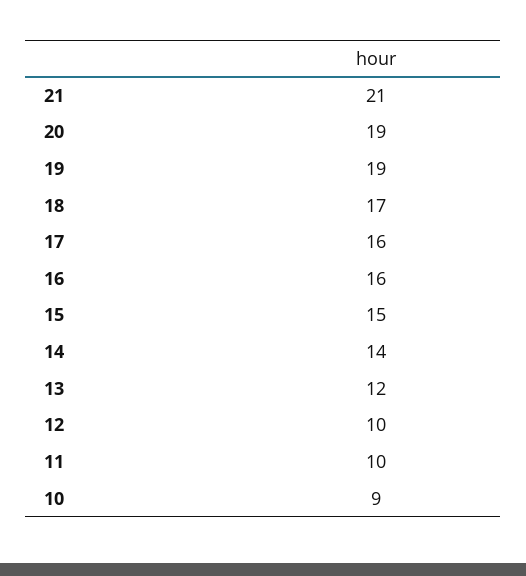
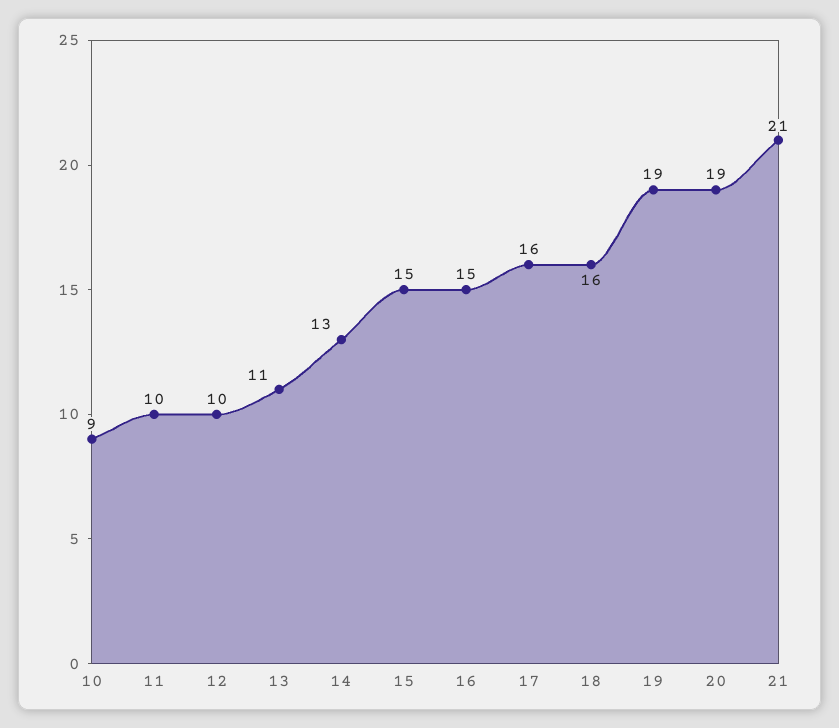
18: 17 -> 16
16: 16 -> 15
14: 14 -> 13
13: 12 -> 11

